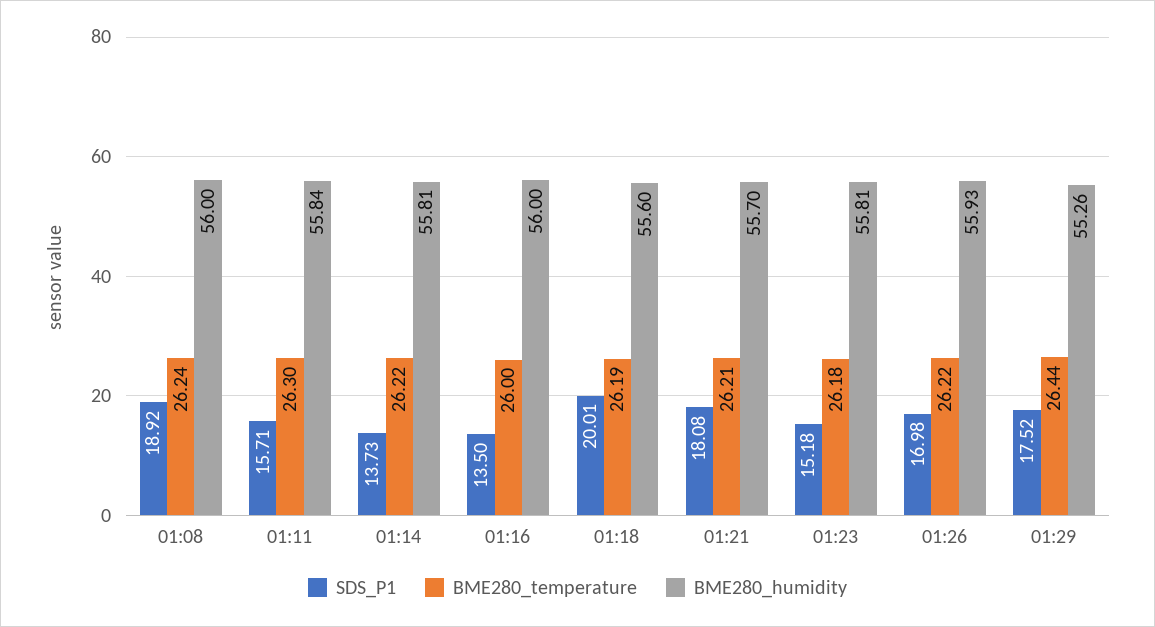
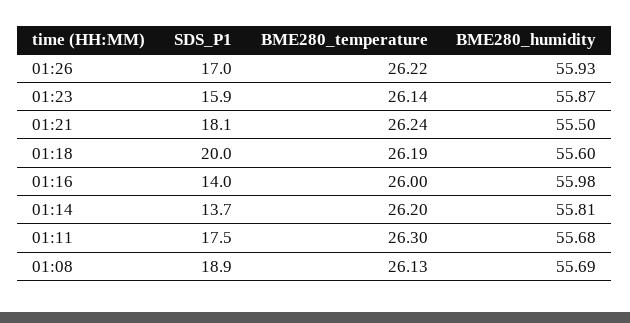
BME280_temperature, 01:08: 26.24 -> 26.13
BME280_humidity, 01:08: 56 -> 55.69
SDS_P1, 01:11: 15.71 -> 17.5
BME280_humidity, 01:11: 55.84 -> 55.68
BME280_temperature, 01:14: 26.22 -> 26.2
SDS_P1, 01:16: 13.5 -> 14
BME280_humidity, 01:16: 56 -> 55.98
BME280_temperature, 01:21: 26.21 -> 26.24
BME280_humidity, 01:21: 55.7 -> 55.5
SDS_P1, 01:23: 15.18 -> 15.9
BME280_temperature, 01:23: 26.18 -> 26.14
BME280_humidity, 01:23: 55.81 -> 55.87
SDS_P1, 01:29: 17.52 -> none
BME280_temperature, 01:29: 26.44 -> none
BME280_humidity, 01:29: 55.26 -> none

